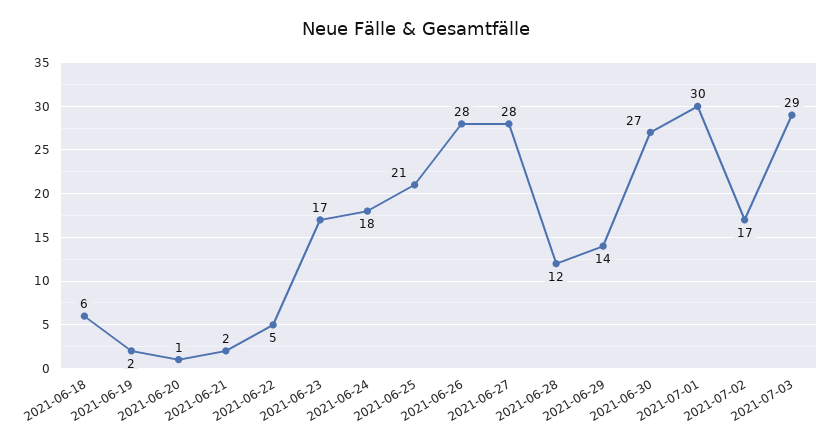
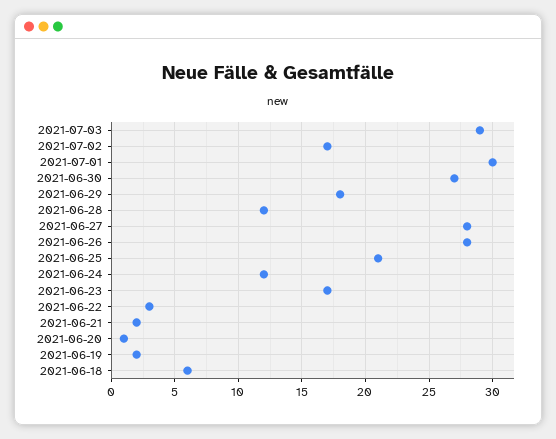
2021-06-22: 5 -> 3
2021-06-24: 18 -> 12
2021-06-29: 14 -> 18

